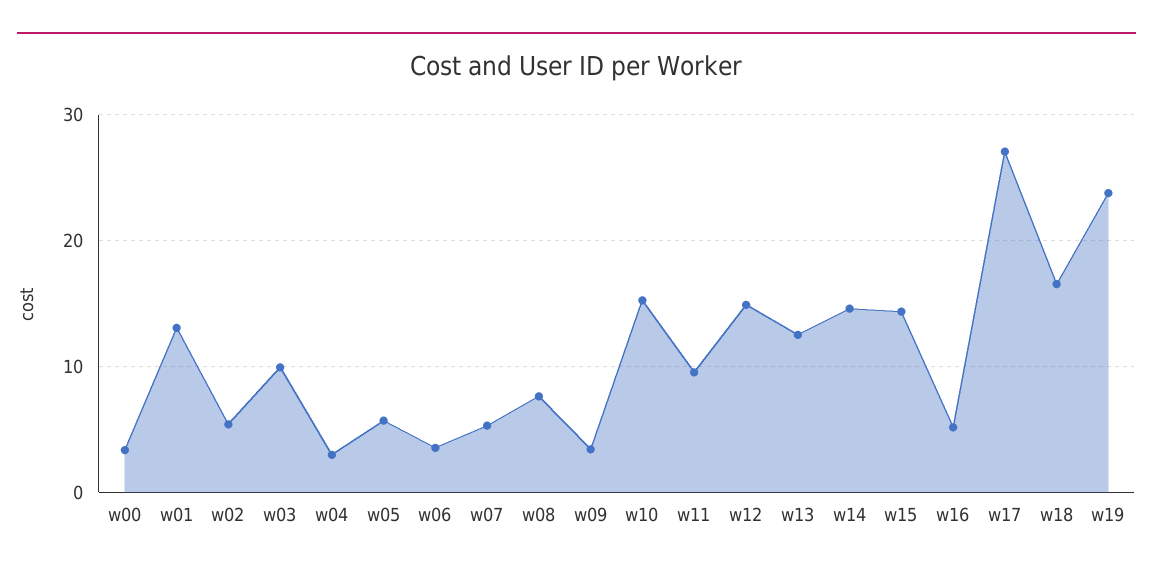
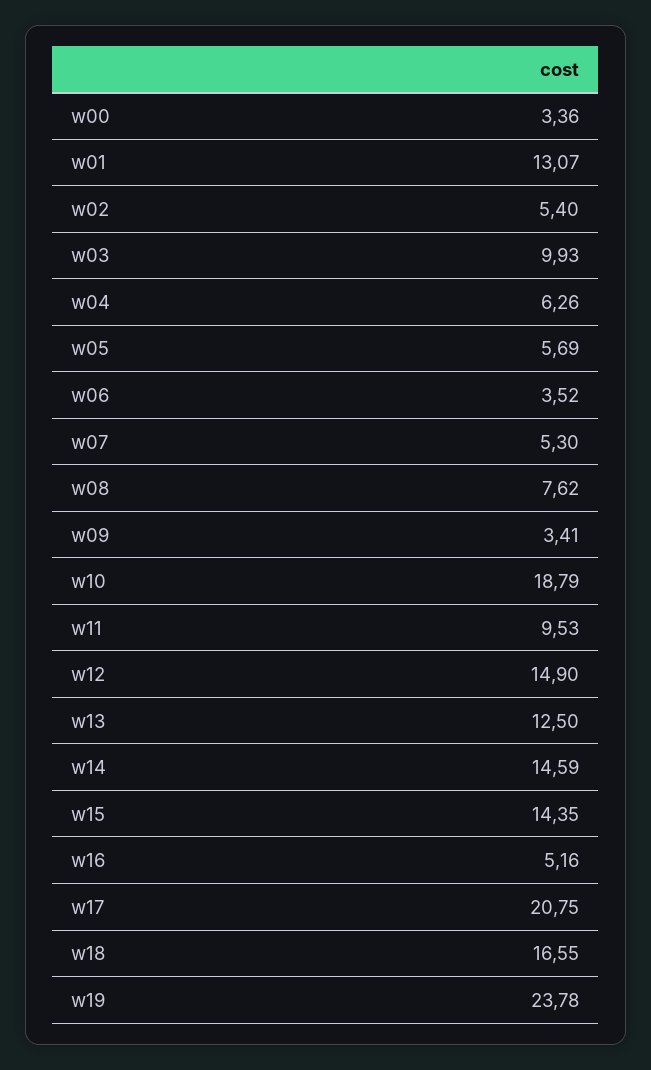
w04: 3 -> 6.26
w10: 15 -> 18.79
w17: 27 -> 20.75

